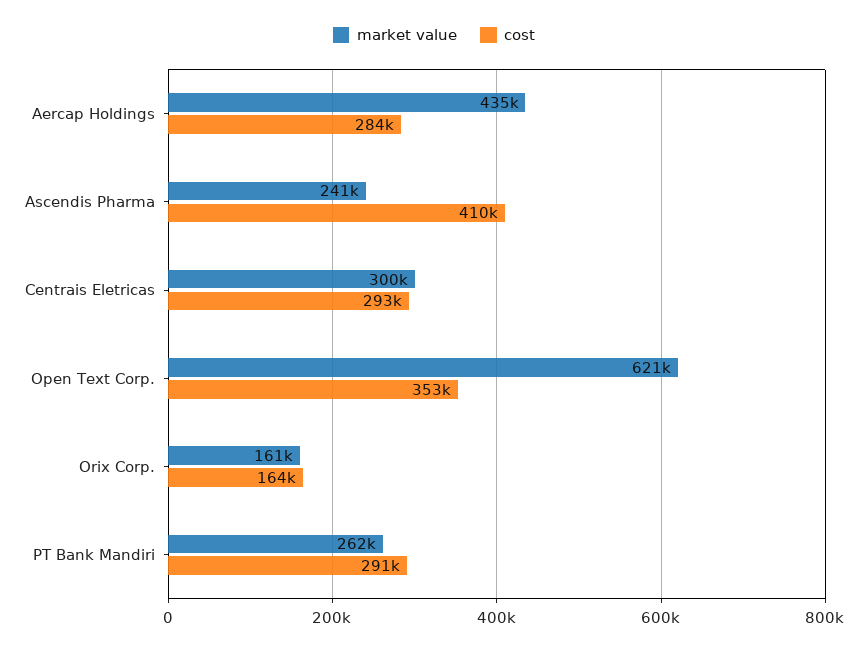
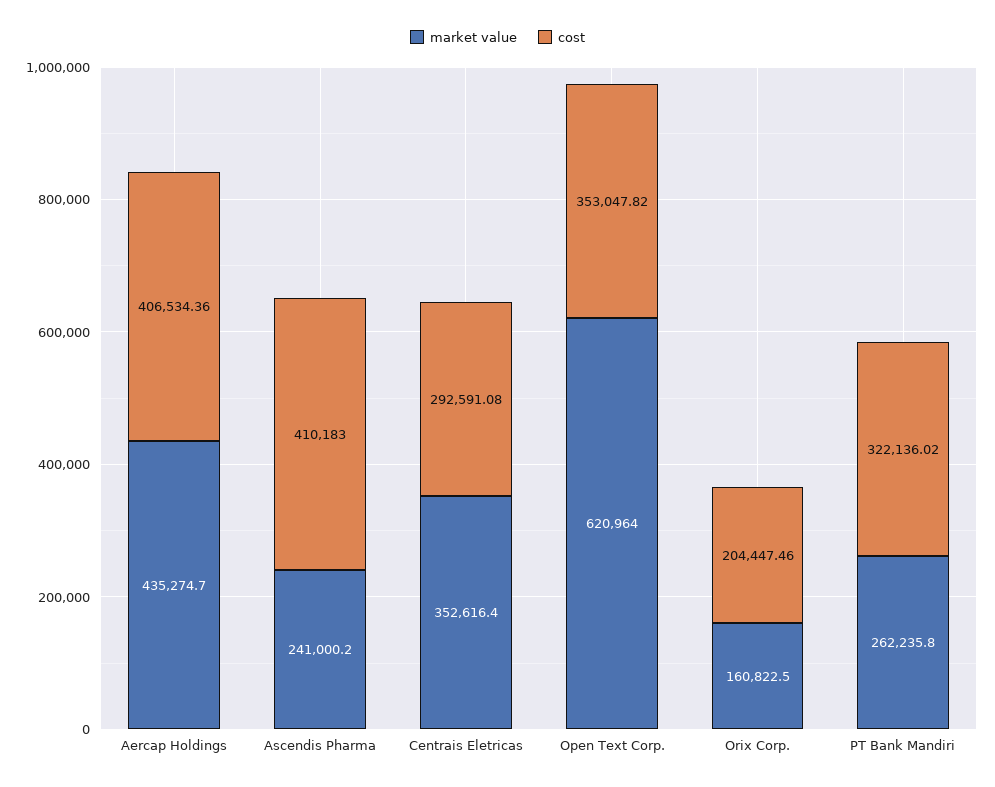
cost, Aercap Holdings: 284000 -> 406534.36
market value, Centrais Eletricas: 300000 -> 352616.4
cost, Orix Corp.: 164000 -> 204447.46
cost, PT Bank Mandiri: 291000 -> 322136.02

